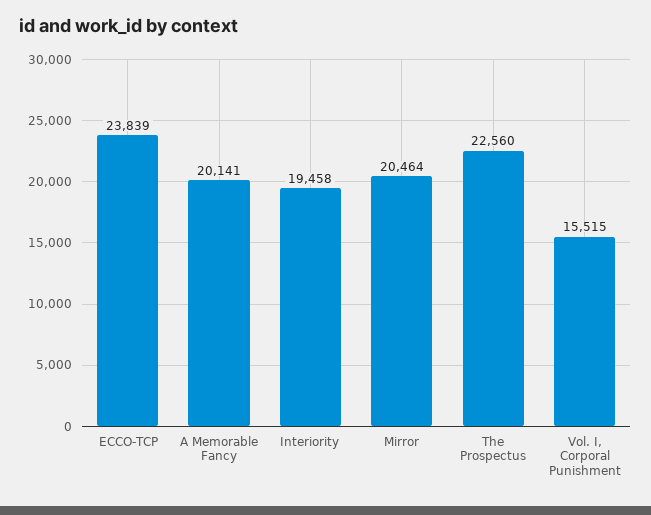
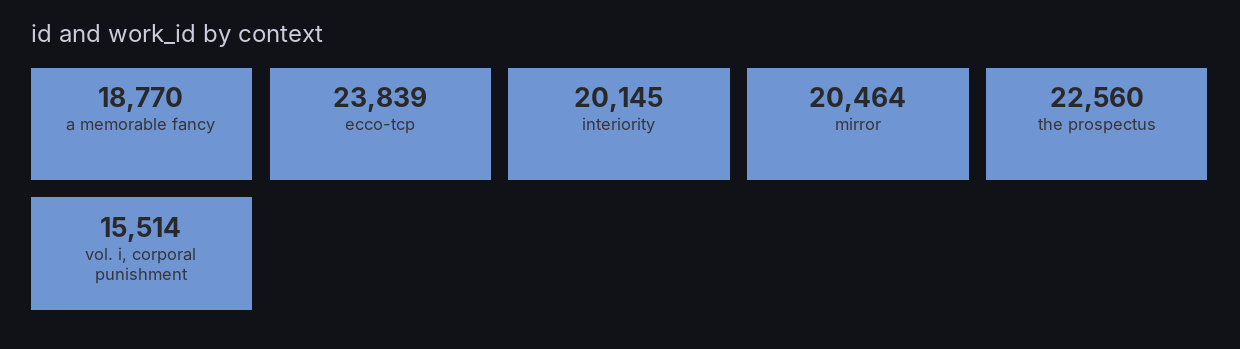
A Memorable Fancy: 20141 -> 18770
Interiority: 19458 -> 20145
Vol. I, Corporal Punishment: 15515 -> 15514

